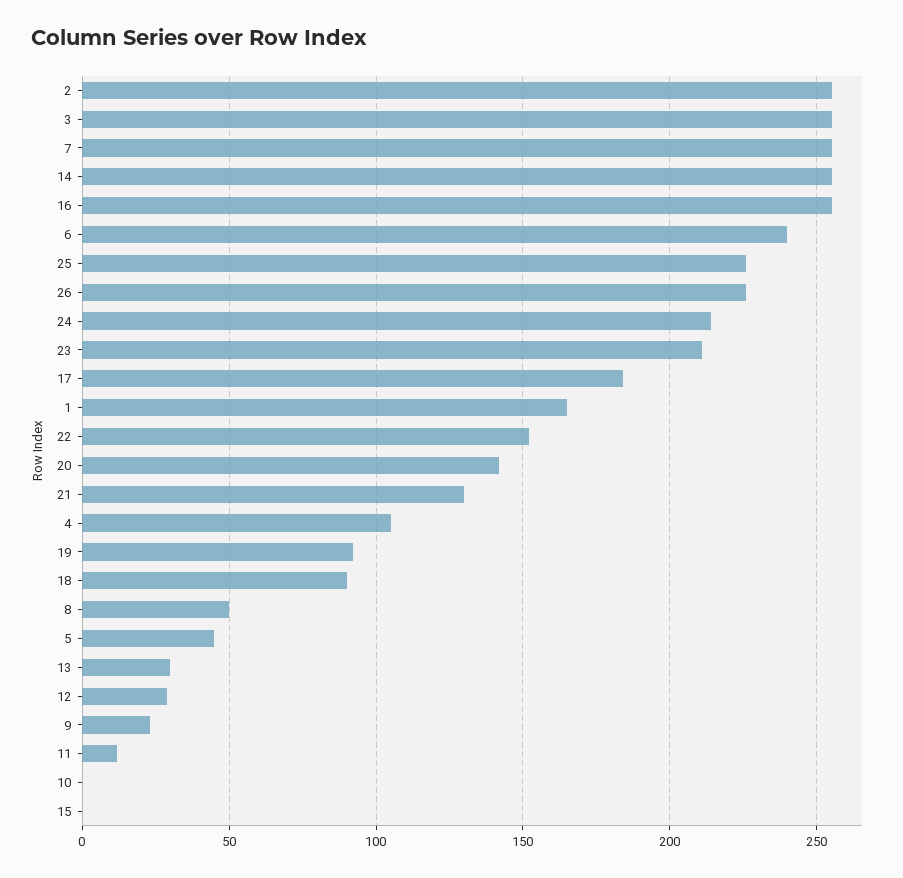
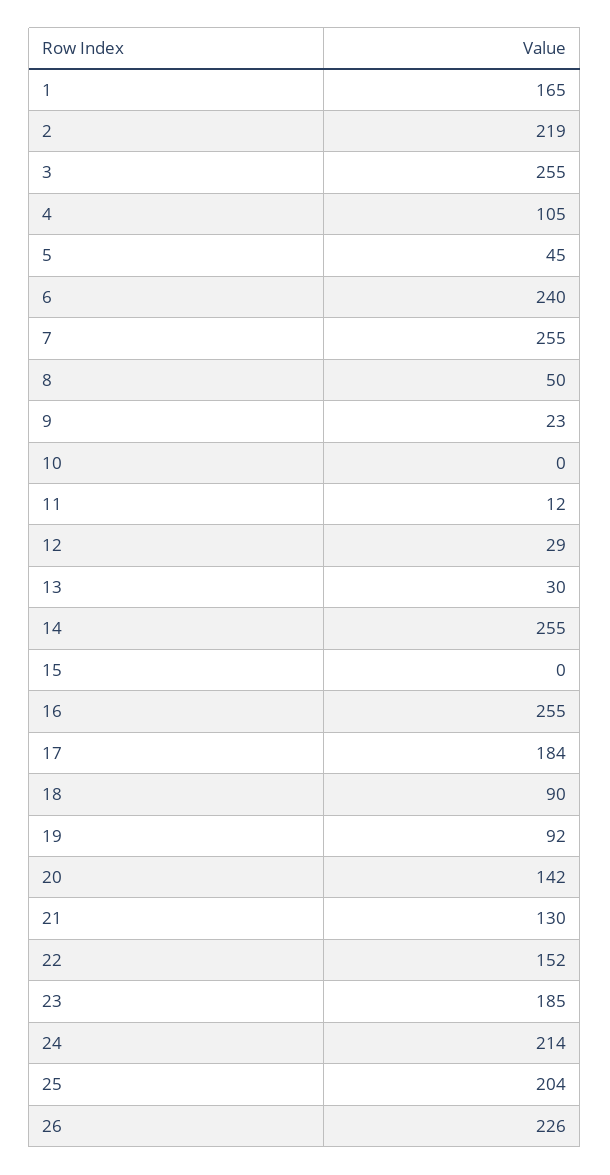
2: 255 -> 219
25: 225 -> 204
23: 210 -> 185

